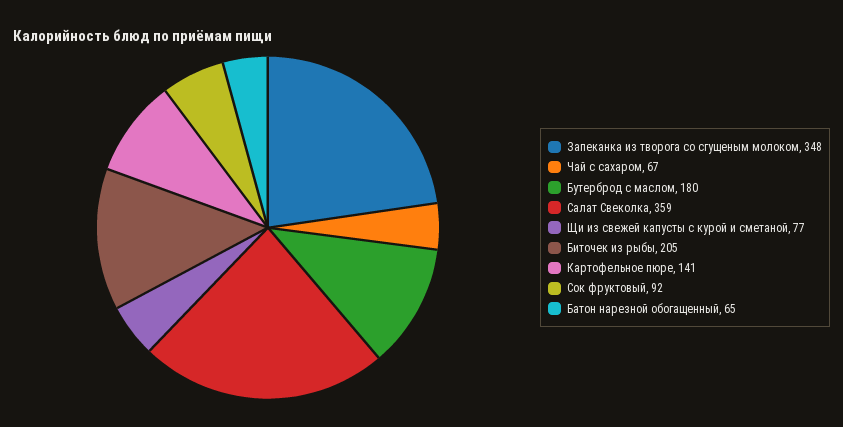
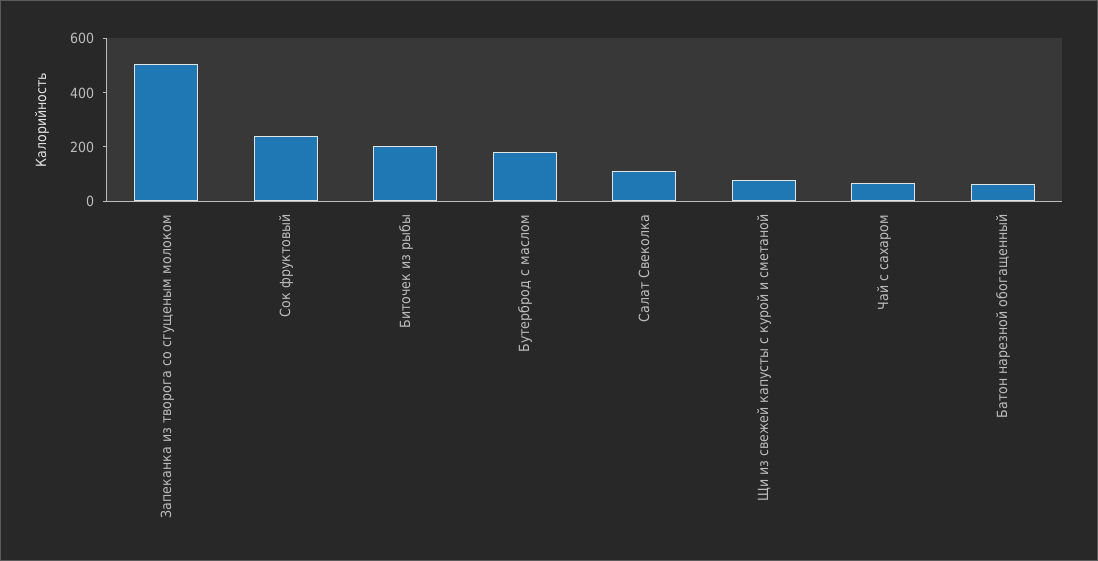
Запеканка из творога со сгущеным молоком: 348 -> 500
Салат Свеколка: 359 -> 100
Картофельное пюре: 141 -> none
Сок фруктовый: 92 -> 250

